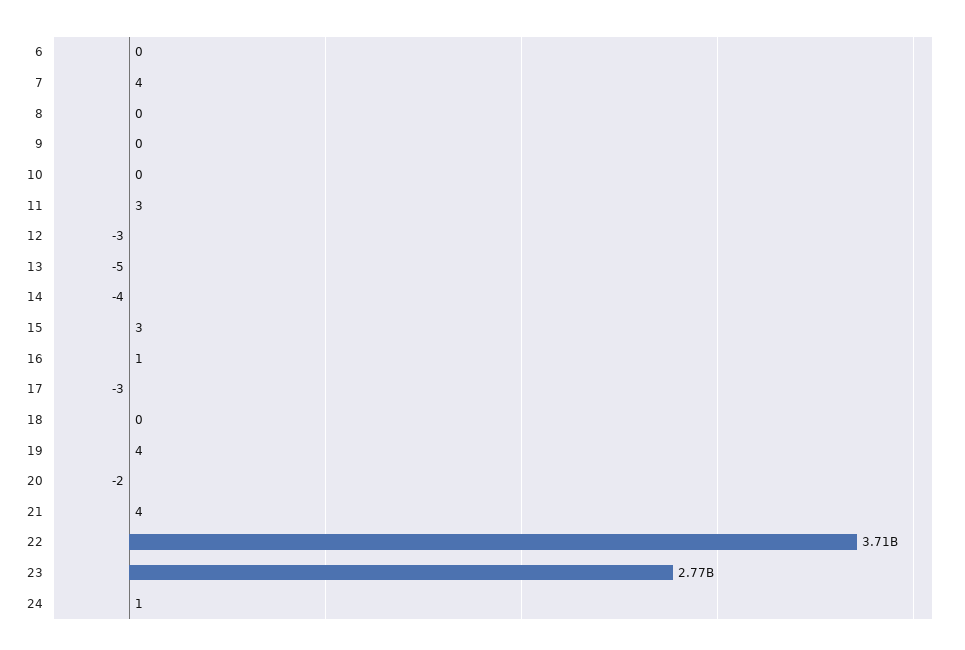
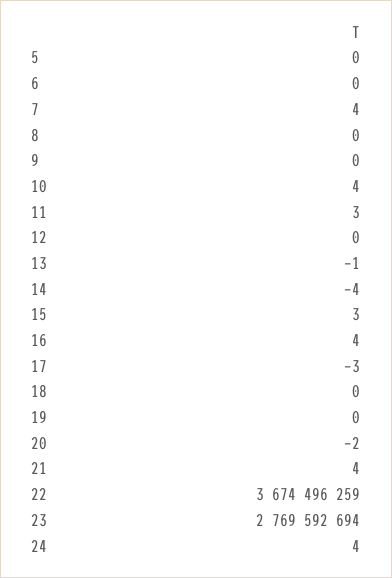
10: 0 -> 4
12: -3 -> 0
13: -5 -> -1
16: 1 -> 4
19: 4 -> 0
22: 3710000000 -> 3674496259
24: 1 -> 4
5: none -> 0

